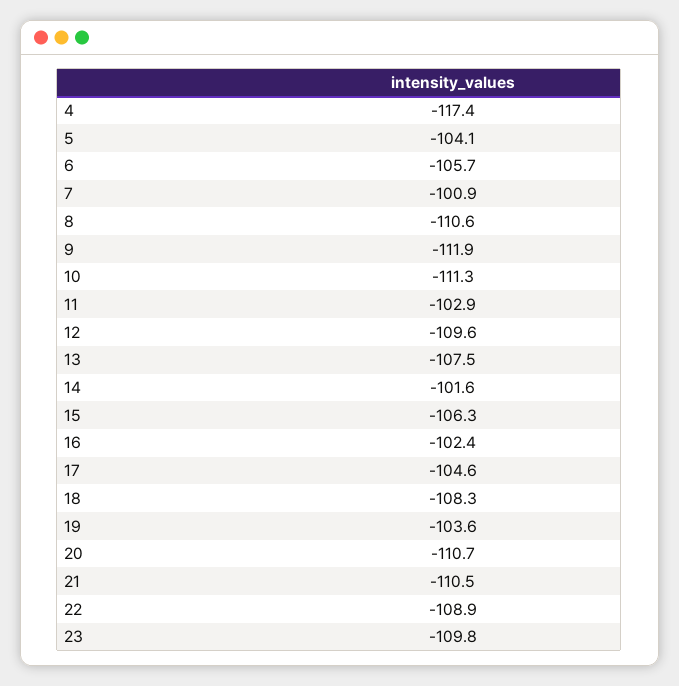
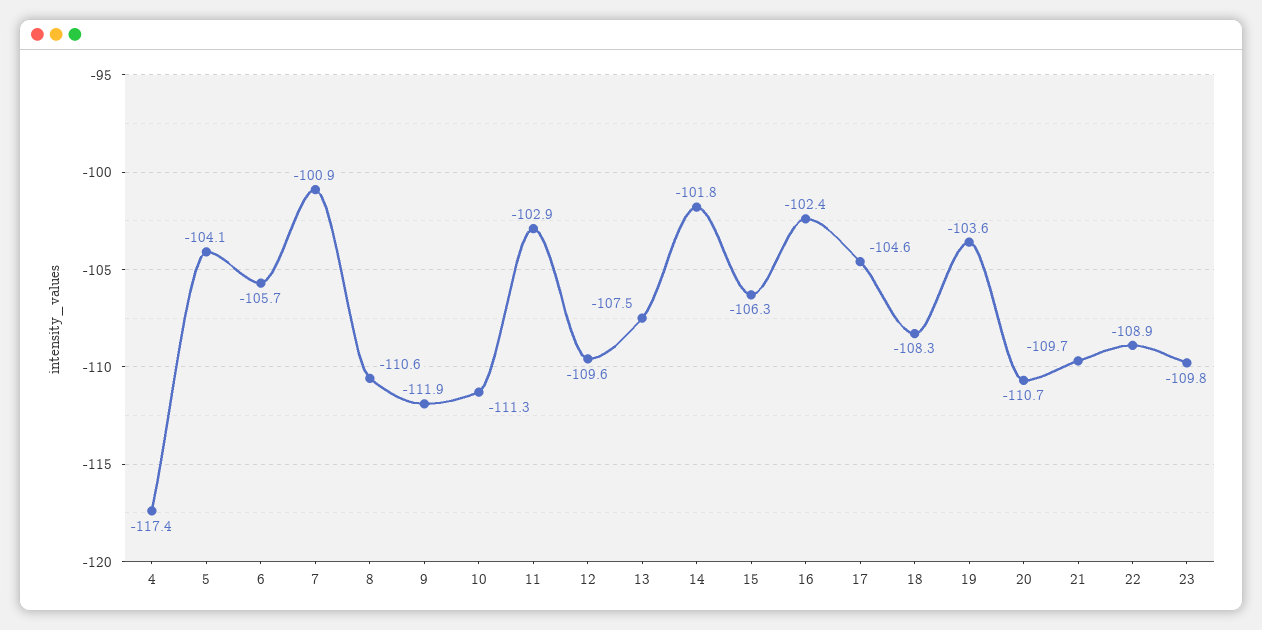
14: -101.6 -> -101.8
21: -110.5 -> -109.7

